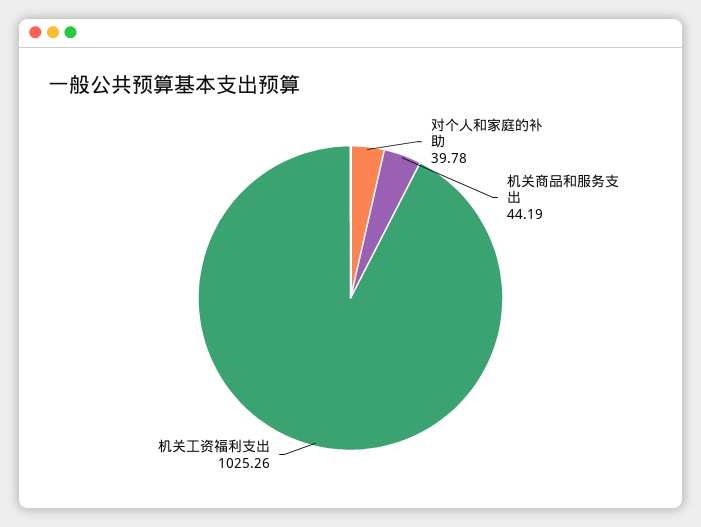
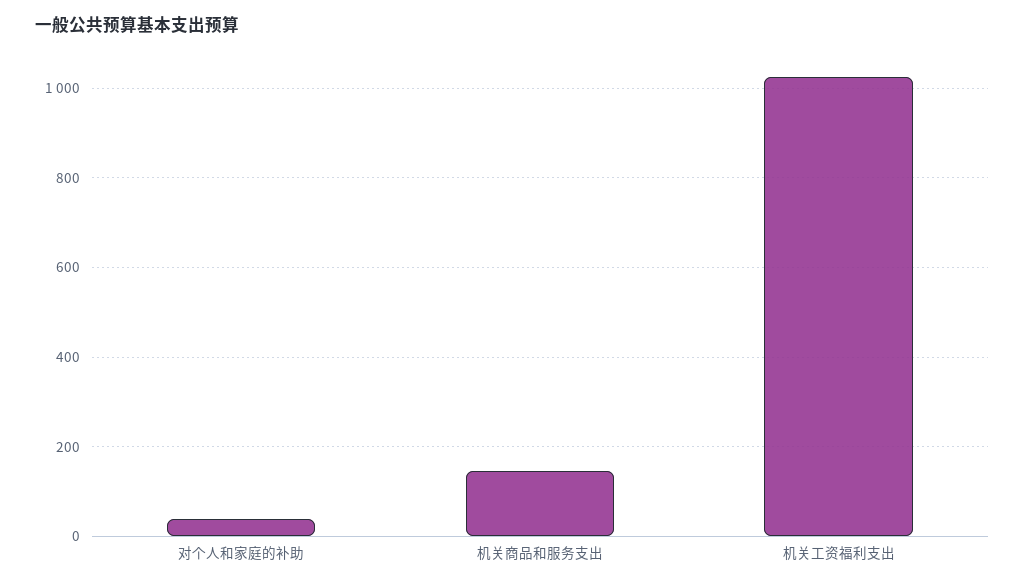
机关商品和服务支出: 44.19 -> 140

